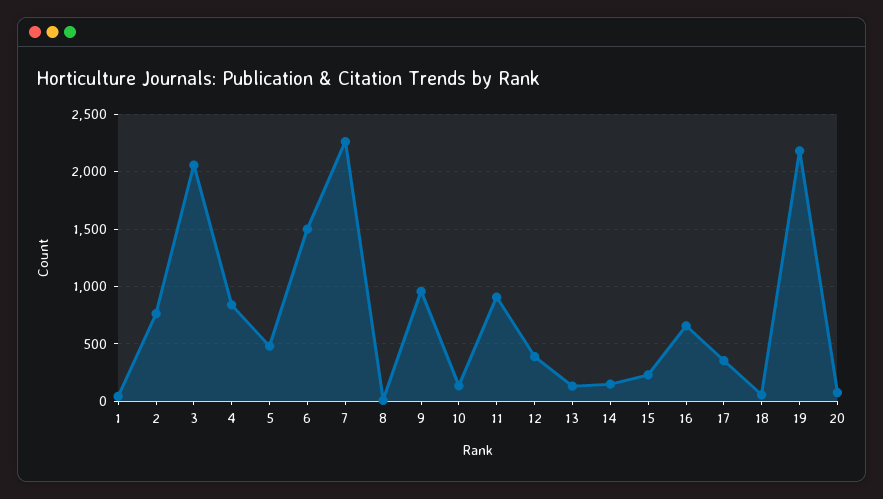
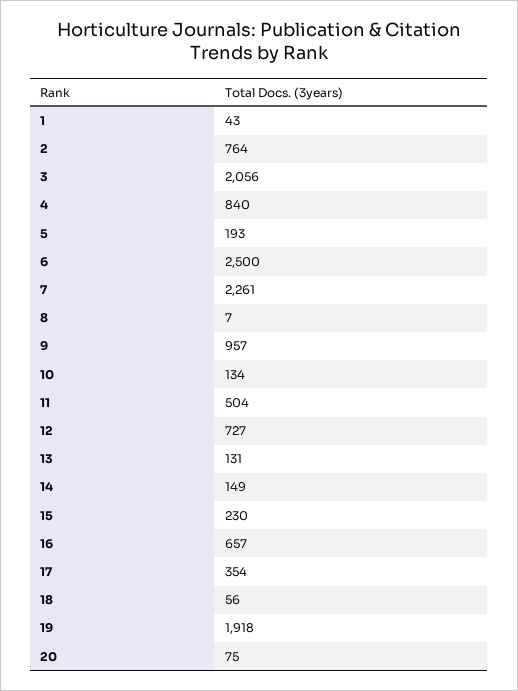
5: 500 -> 193
6: 1500 -> 2500
11: 900 -> 504
12: 400 -> 727
19: 2200 -> 1918

